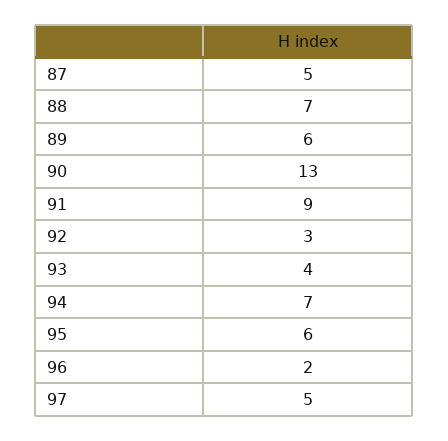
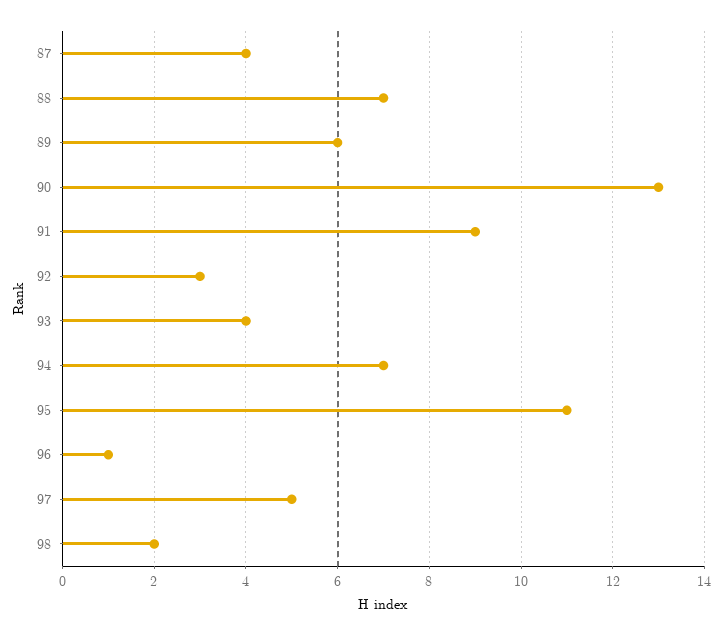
87: 5 -> 4
95: 6 -> 11
96: 2 -> 1
98: none -> 2

